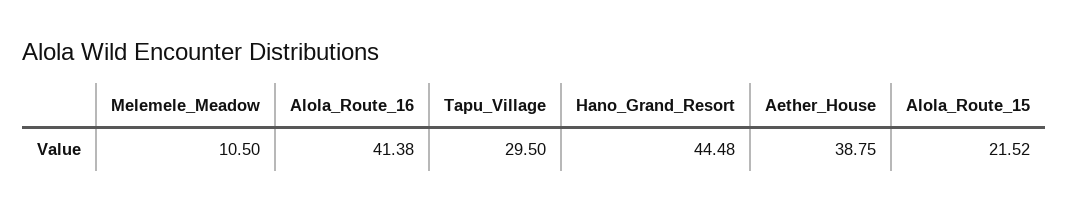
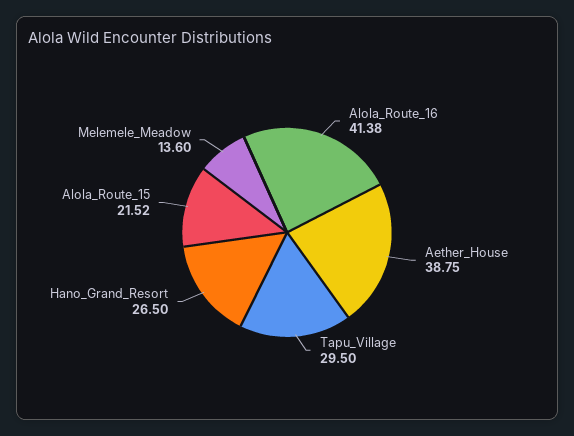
Melemele_Meadow: 10.5 -> 13.6
Hano_Grand_Resort: 44.48 -> 26.5

